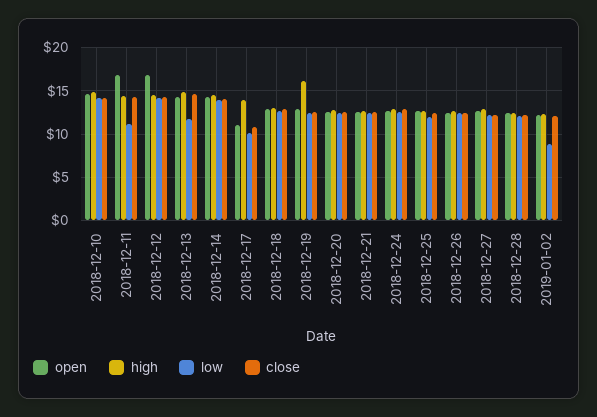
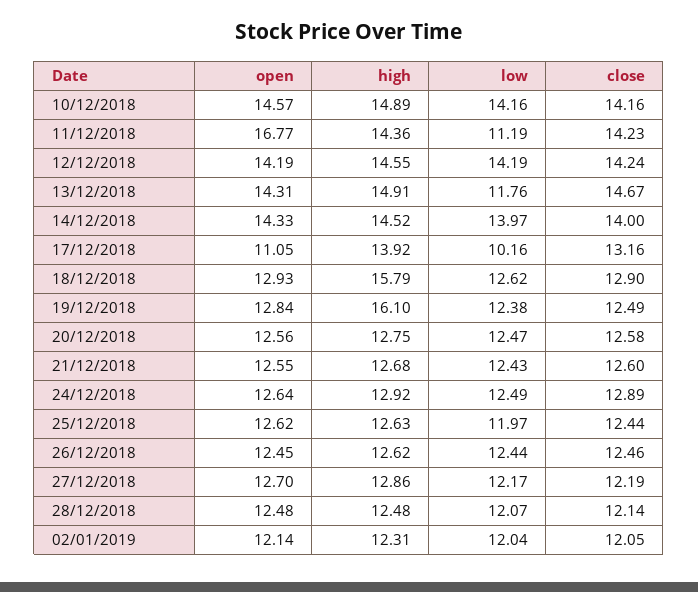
open, 2018-12-12: 17 -> 14.19
close, 2018-12-17: 11 -> 13.16
high, 2018-12-18: 13 -> 15.79
low, 2019-01-02: 9 -> 12.04

